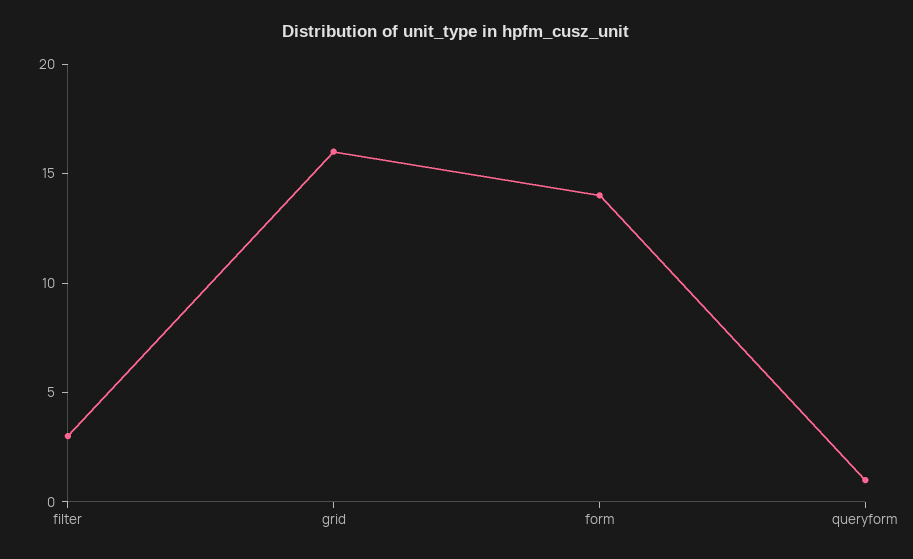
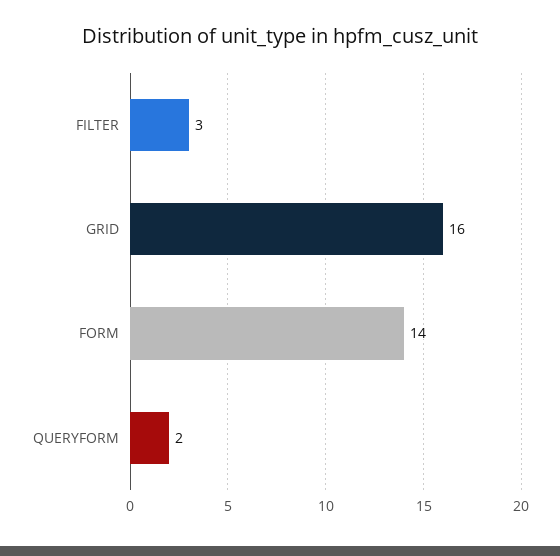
queryform: 1 -> 2

